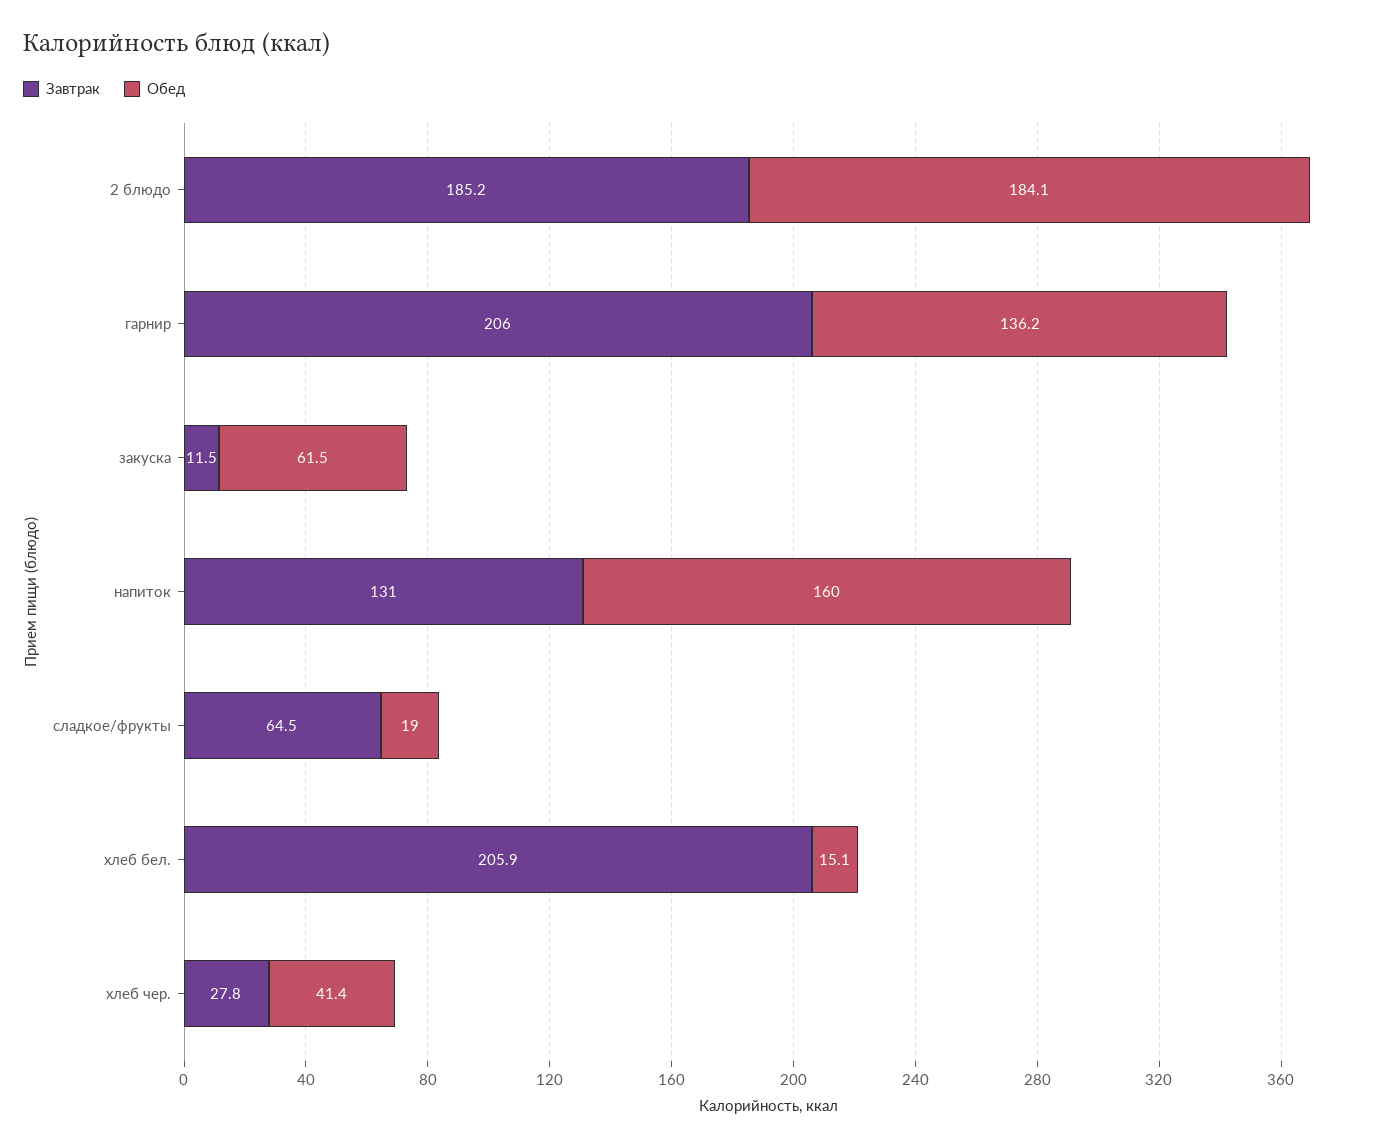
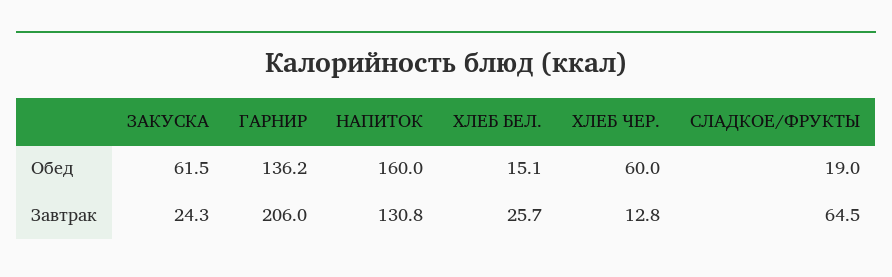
Завтрак, 2 блюдо: 185.2 -> none
Обед, 2 блюдо: 184.1 -> none
Завтрак, закуска: 11.5 -> 24.3
Завтрак, напиток: 131 -> 130.8
Завтрак, хлеб бел.: 205.9 -> 25.7
Завтрак, хлеб чер.: 27.8 -> 12.8
Обед, хлеб чер.: 41.4 -> 60

